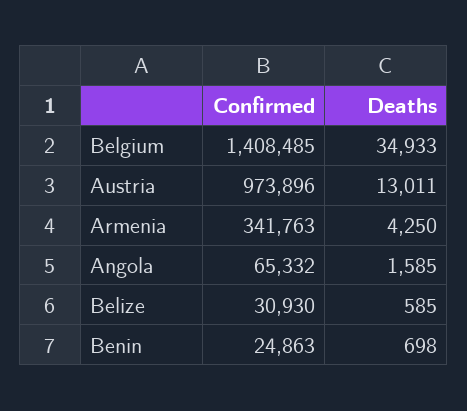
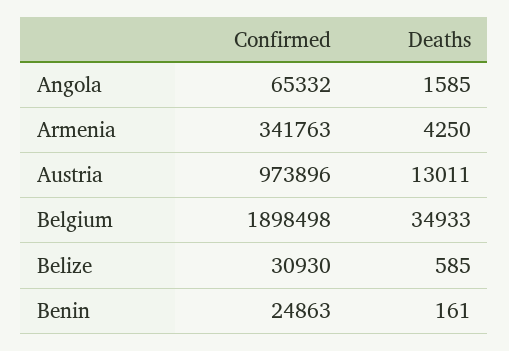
Confirmed, Belgium: 1408485 -> 1898498
Deaths, Benin: 698 -> 161

